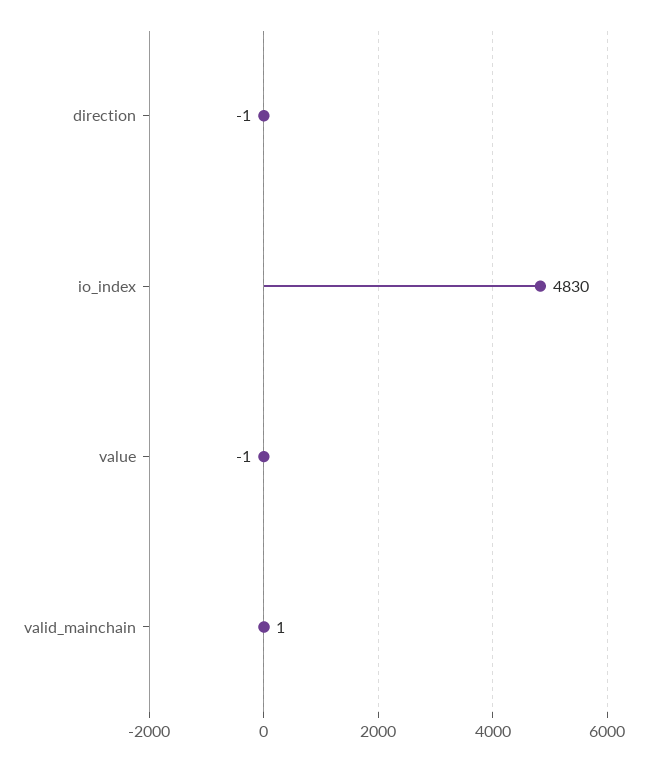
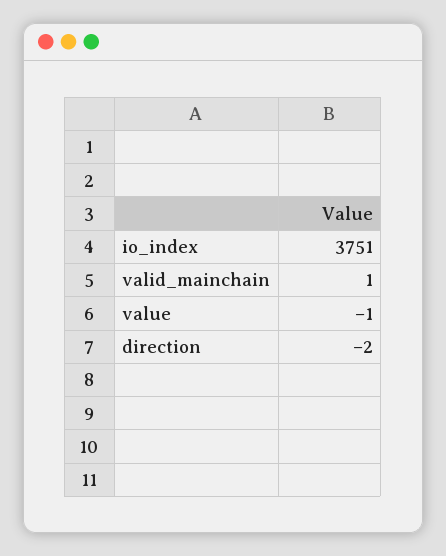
direction: -1 -> -2
io_index: 4830 -> 3751

